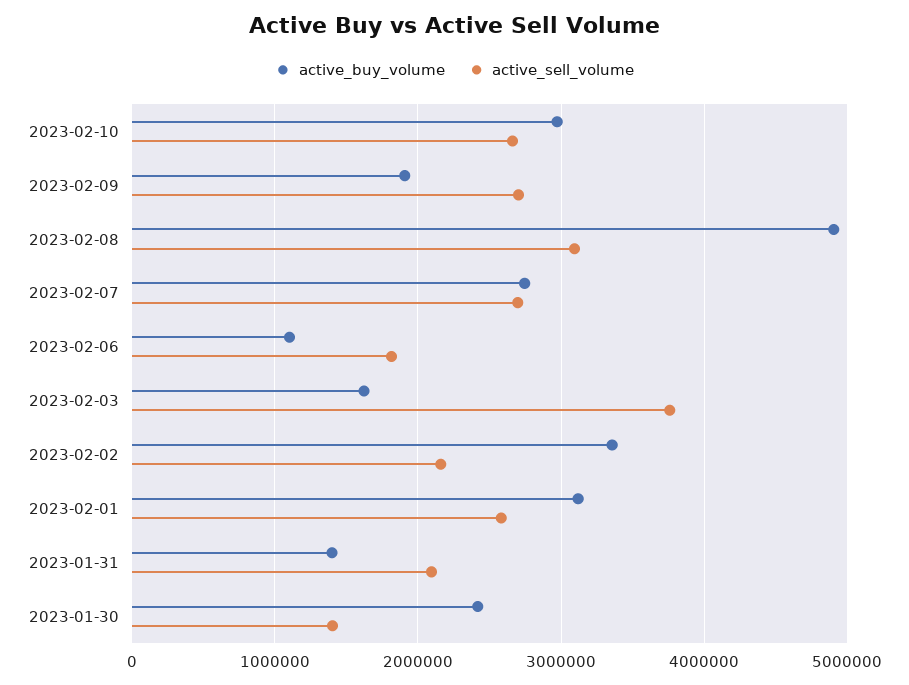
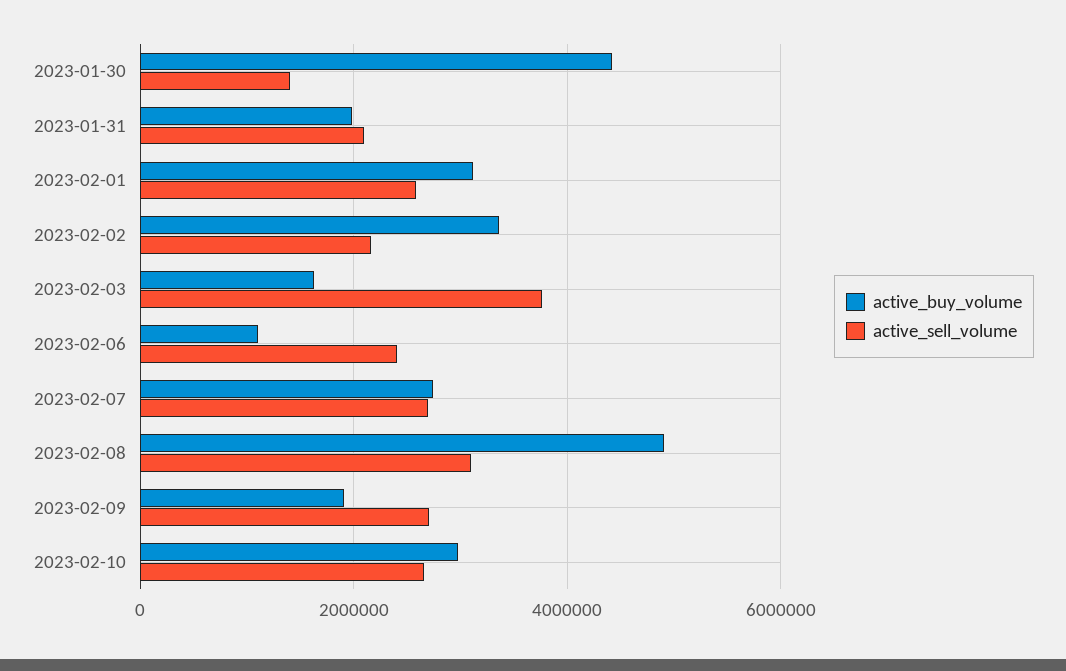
active_sell_volume, 2023-02-06: 1800000 -> 2400000
active_buy_volume, 2023-01-31: 1400000 -> 2000000
active_buy_volume, 2023-01-30: 2400000 -> 4400000

